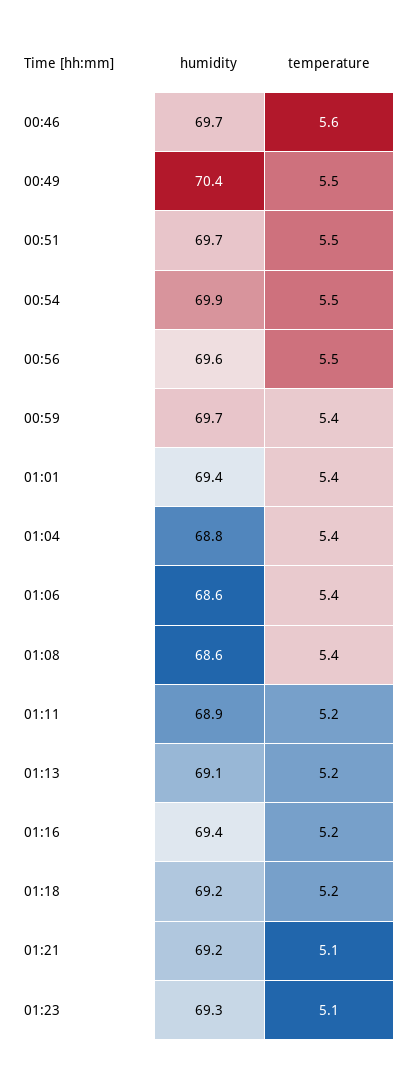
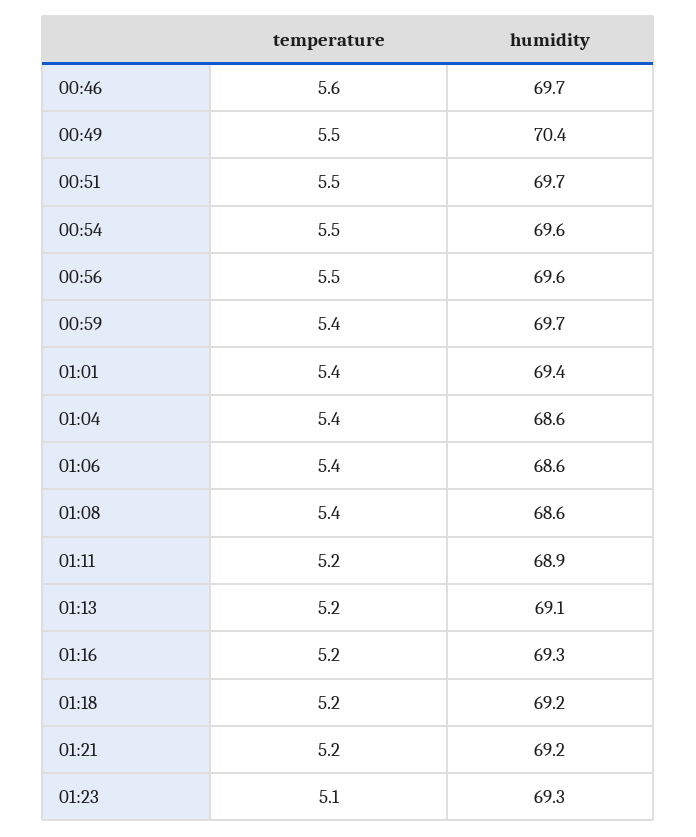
humidity, 00:54: 69.9 -> 69.6
humidity, 01:04: 68.8 -> 68.6
humidity, 01:16: 69.4 -> 69.3
temperature, 01:21: 5.1 -> 5.2

